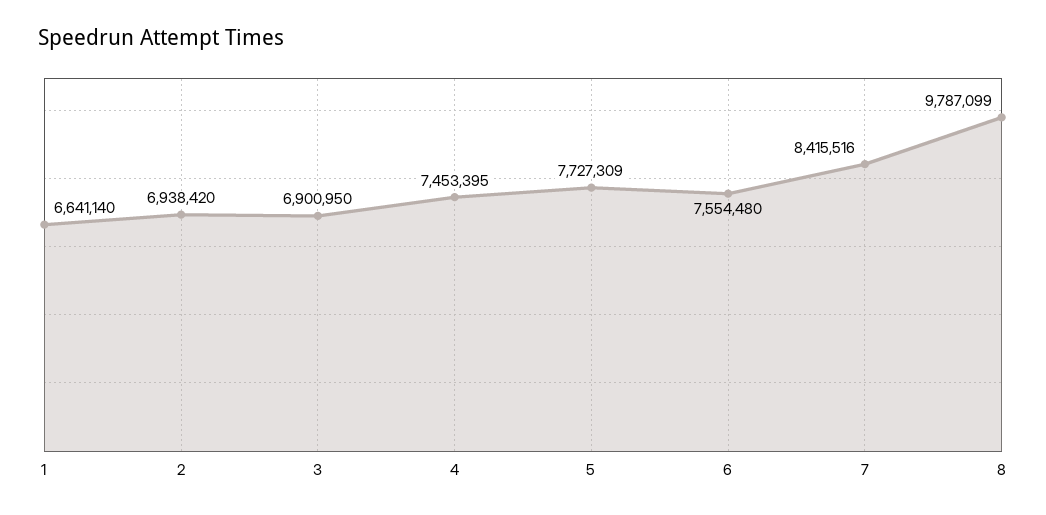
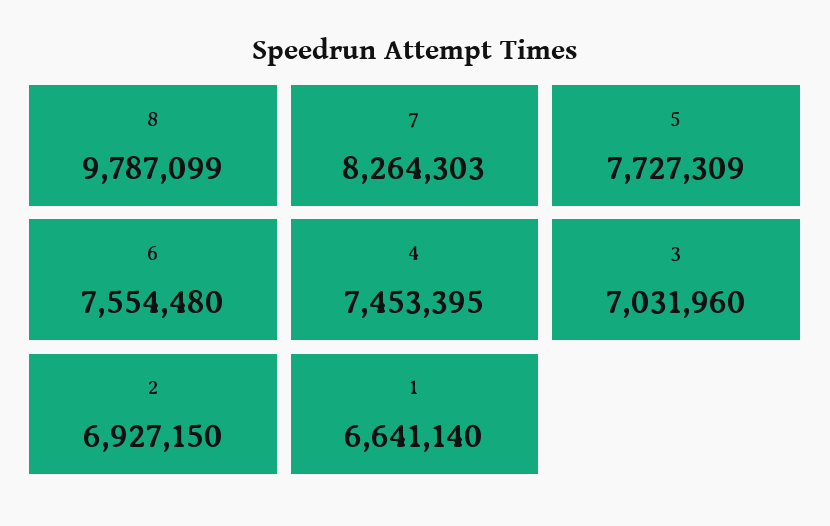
2: 6938420 -> 6927150
3: 6900950 -> 7031960
7: 8415516 -> 8264303

